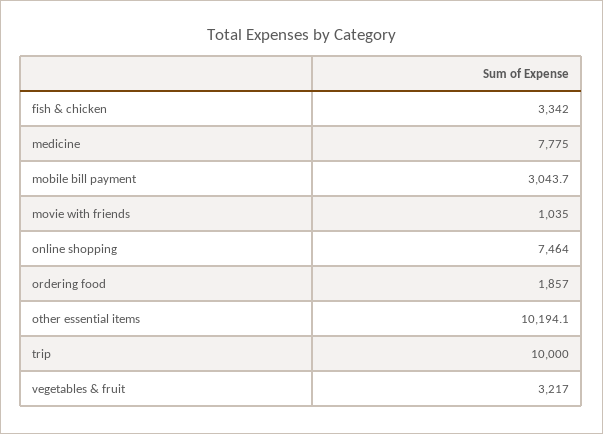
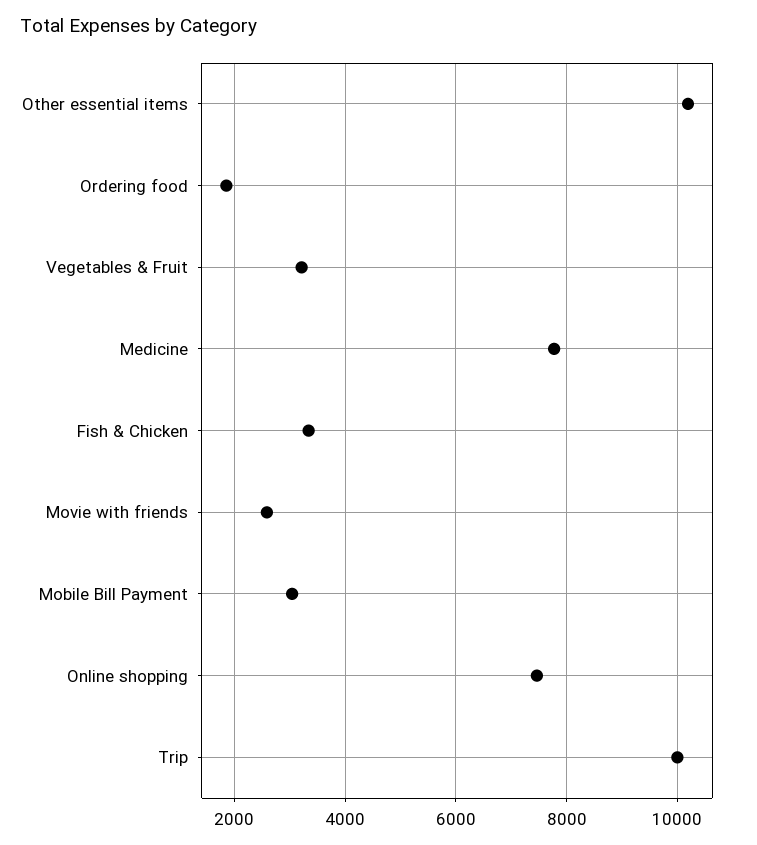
movie with friends: 1035 -> 2600

